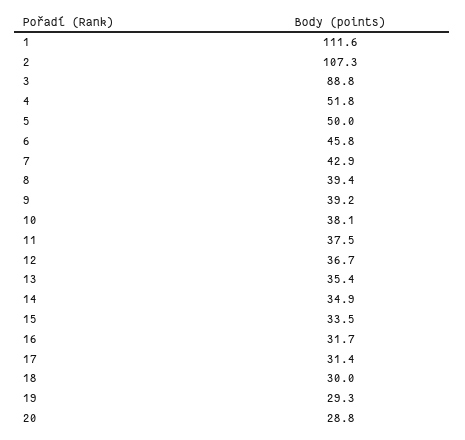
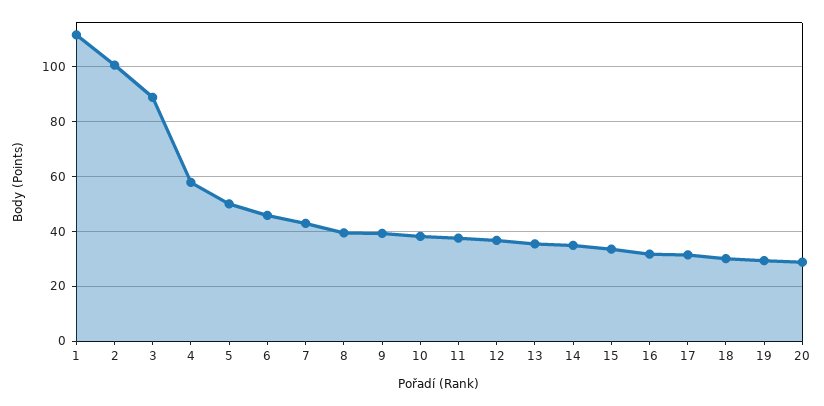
2: 107.3 -> 100
4: 51.8 -> 57.5

